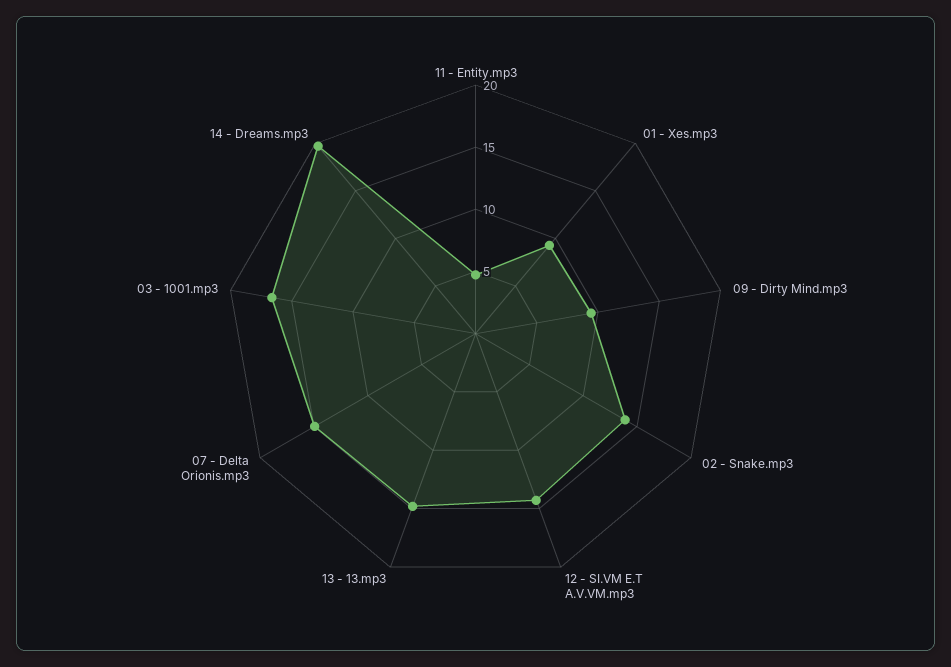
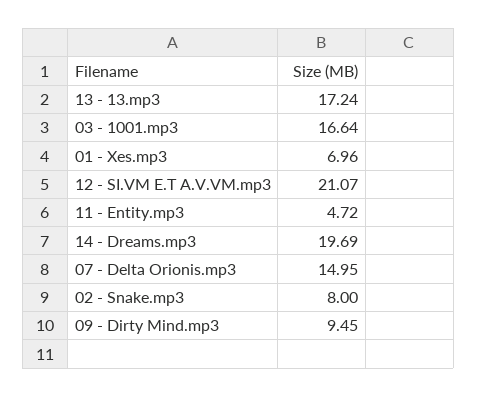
01 - Xes.mp3: 9 -> 6.96
02 - Snake.mp3: 14 -> 8
12 - SI.VM E.T A.V.VM.mp3: 14 -> 21.07
13 - 13.mp3: 15 -> 17.24

